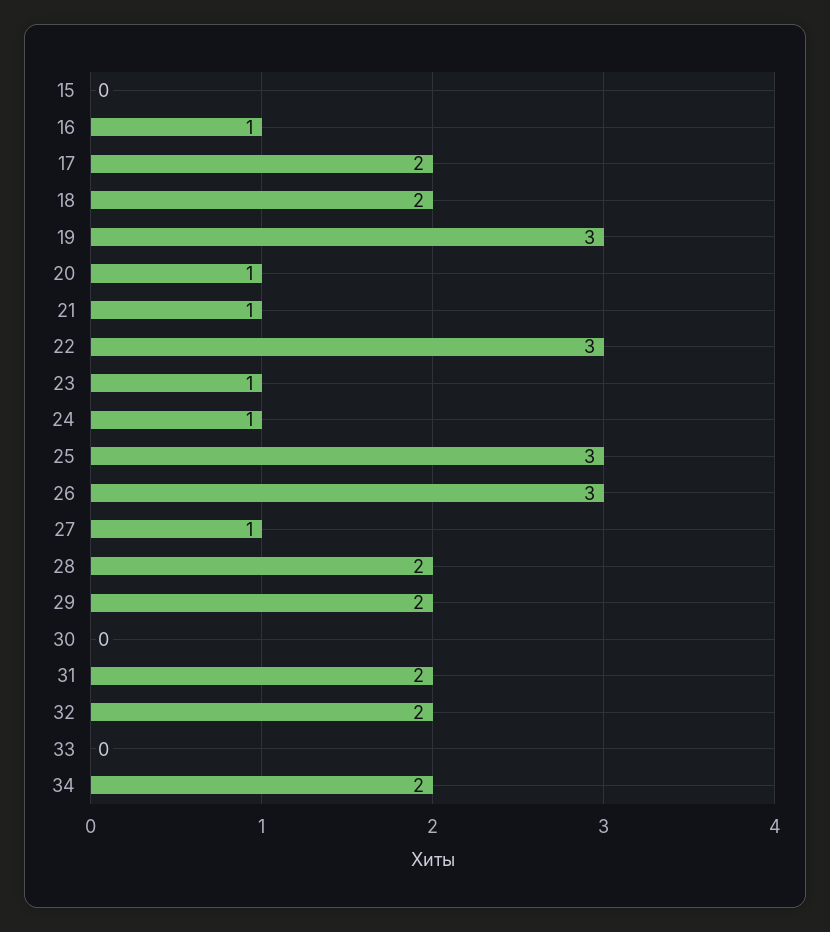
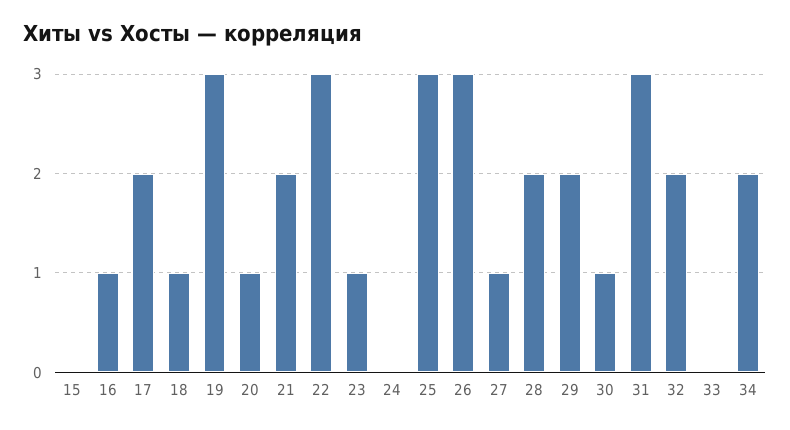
18: 2 -> 1
21: 1 -> 2
24: 1 -> 0
30: 0 -> 1
31: 2 -> 3

